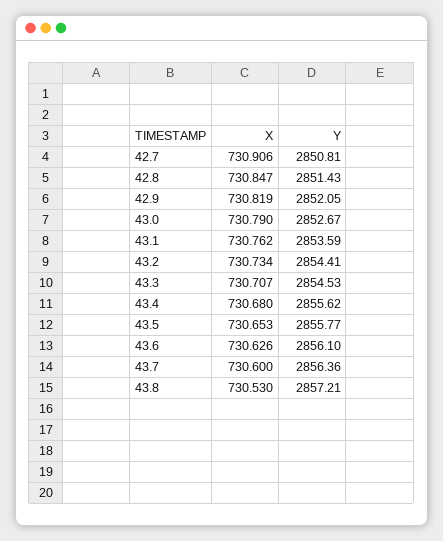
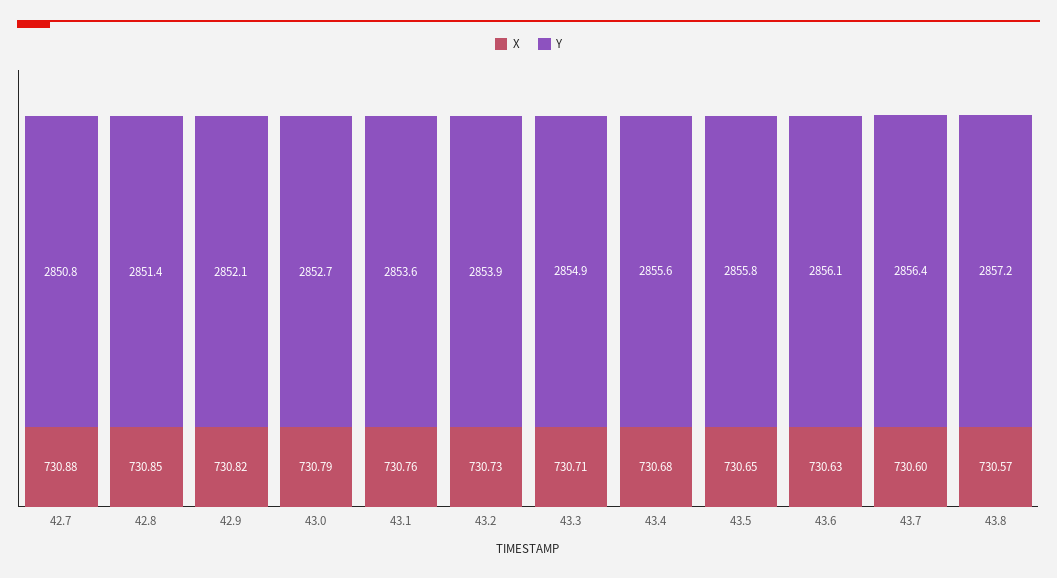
X, 42.7: 730.906 -> 730.88
Y, 43.2: 2854.41 -> 2853.9
Y, 43.3: 2854.53 -> 2854.9
X, 43.8: 730.53 -> 730.57

